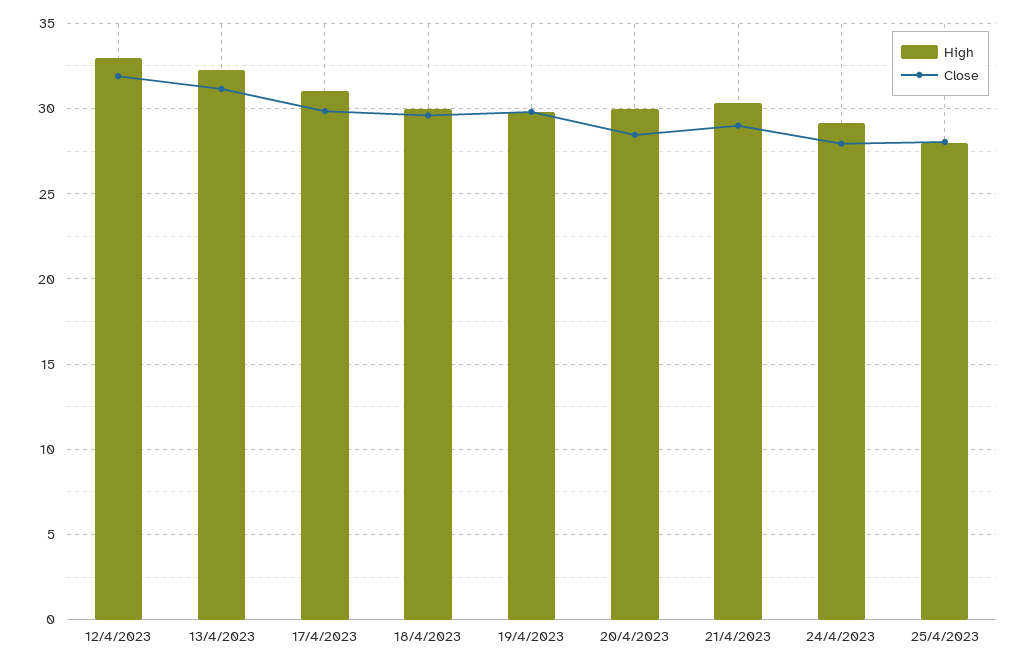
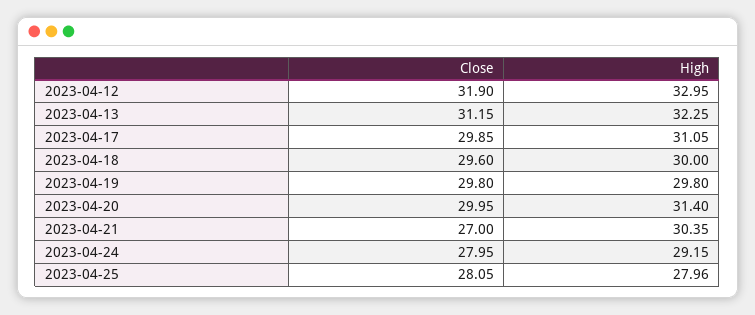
High, 20/4/2023: 30 -> 31.4
Close, 20/4/2023: 28.5 -> 29.95
Close, 21/4/2023: 29 -> 27

